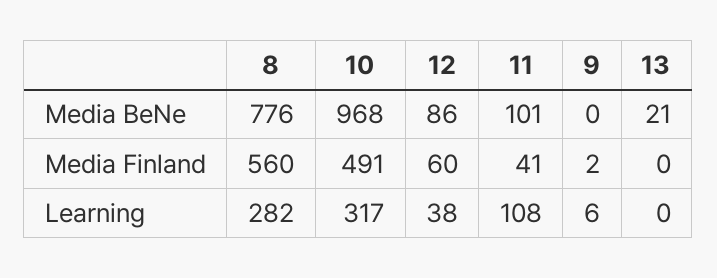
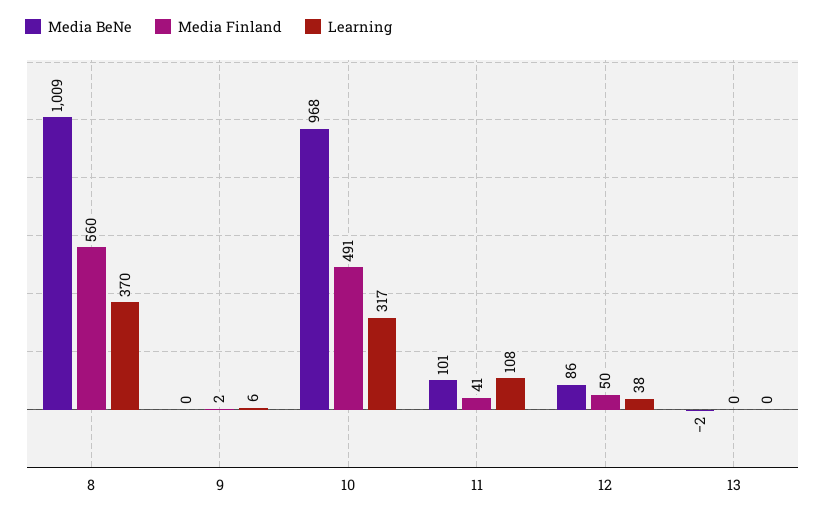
Media BeNe, 8: 776 -> 1009
Media BeNe, 13: 21 -> -2
Media Finland, 12: 60 -> 50
Learning, 8: 282 -> 370

